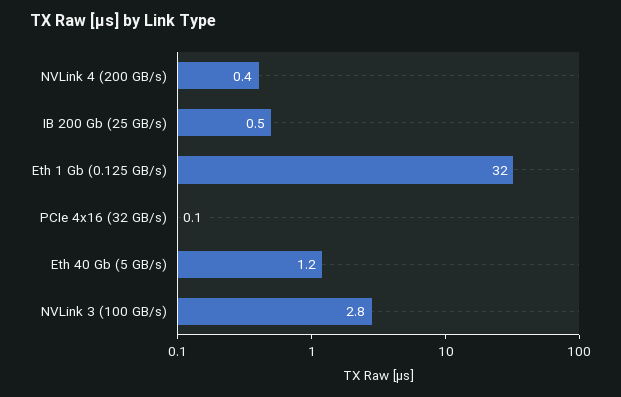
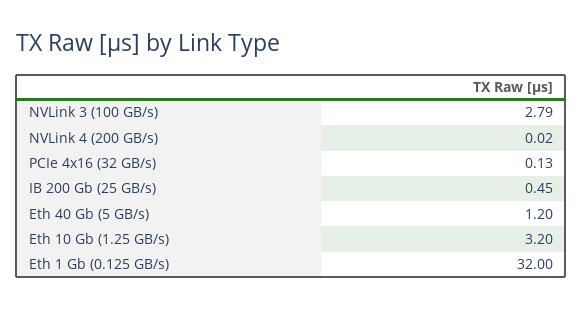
NVLink 4 (200 GB/s): 0.4 -> 0.02
Eth 10 Gb (1.25 GB/s): none -> 3.2

